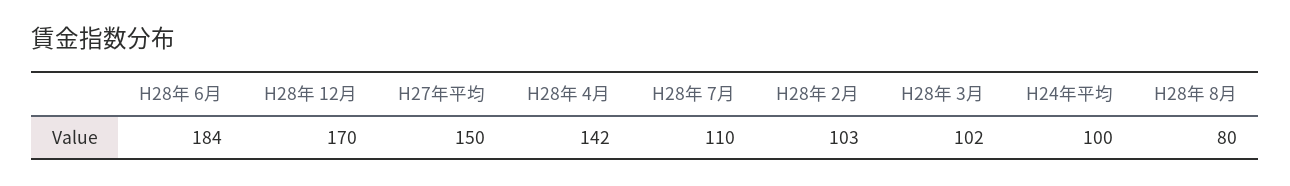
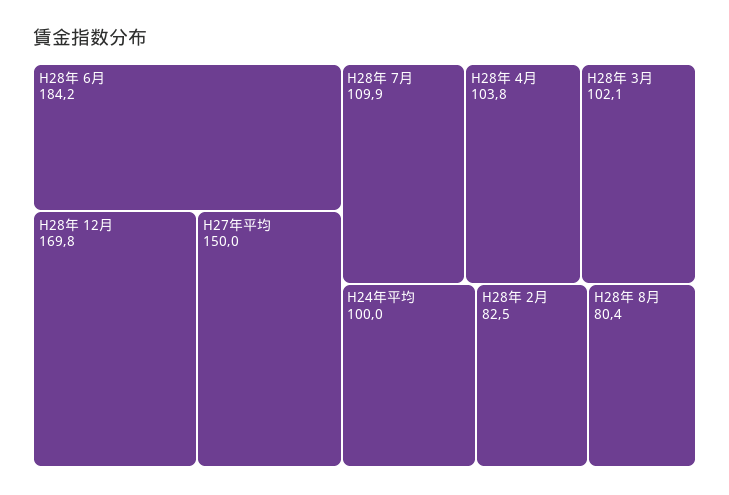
H28年 4月: 142 -> 103.8
H28年 2月: 103 -> 82.5

